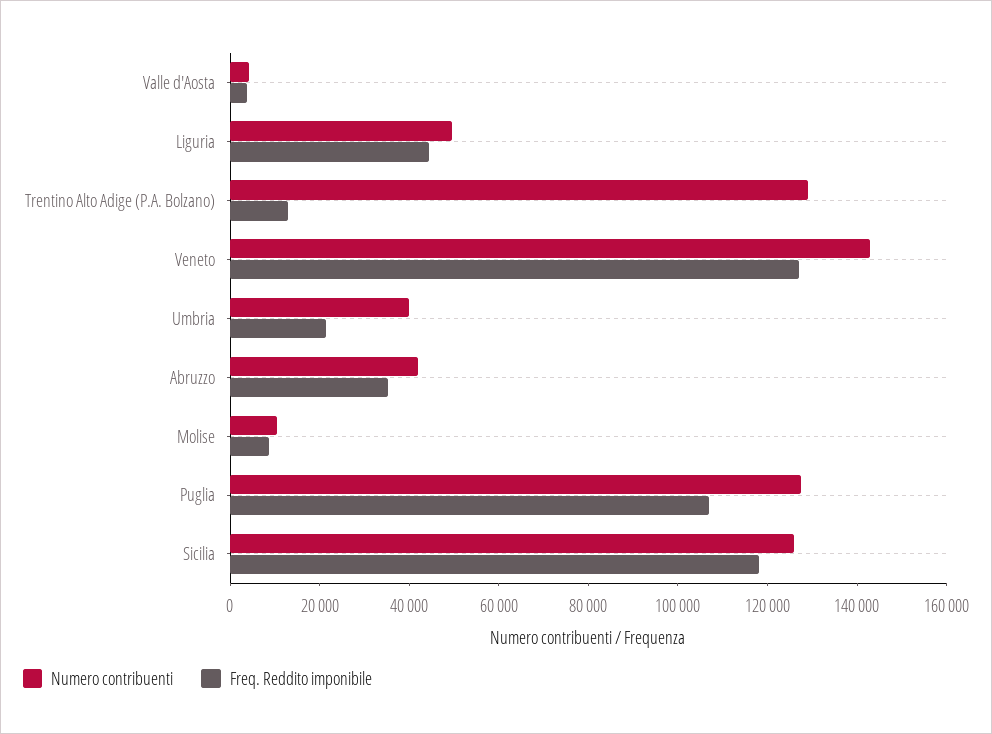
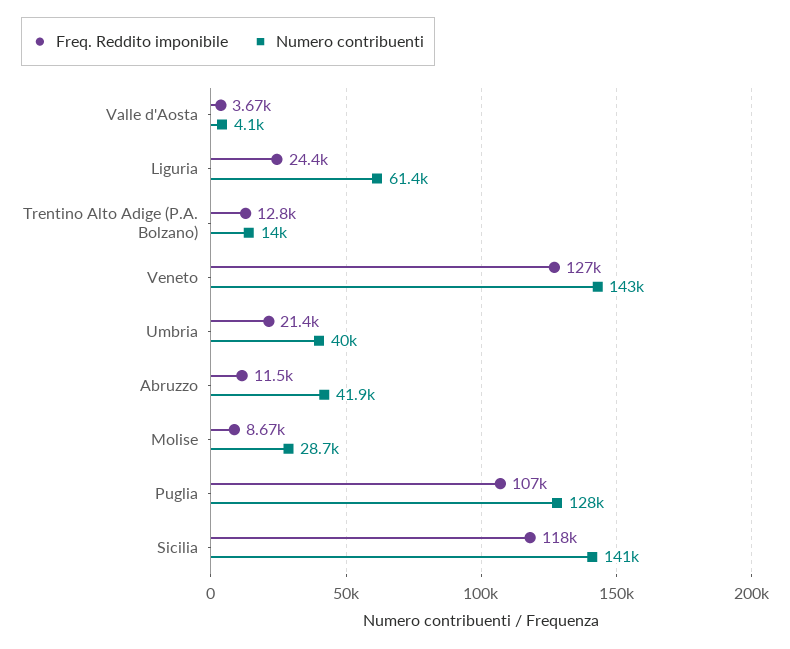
Numero contribuenti, Liguria: 50000 -> 61400
Freq. Reddito imponibile, Liguria: 45000 -> 24400
Numero contribuenti, Trentino Alto Adige (P.A. Bolzano): 130000 -> 14000
Freq. Reddito imponibile, Abruzzo: 35000 -> 11500
Numero contribuenti, Molise: 10000 -> 28700
Numero contribuenti, Sicilia: 125000 -> 141000

